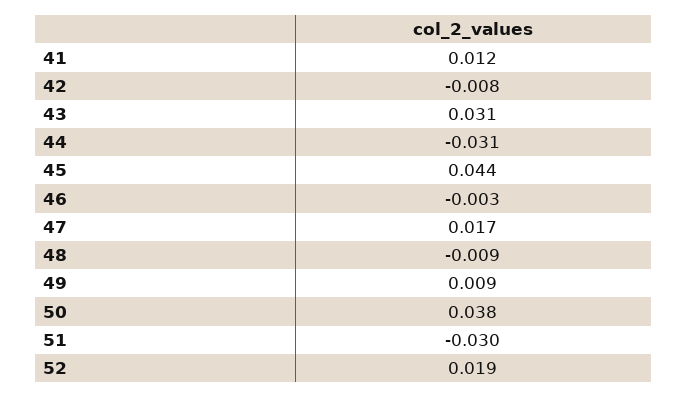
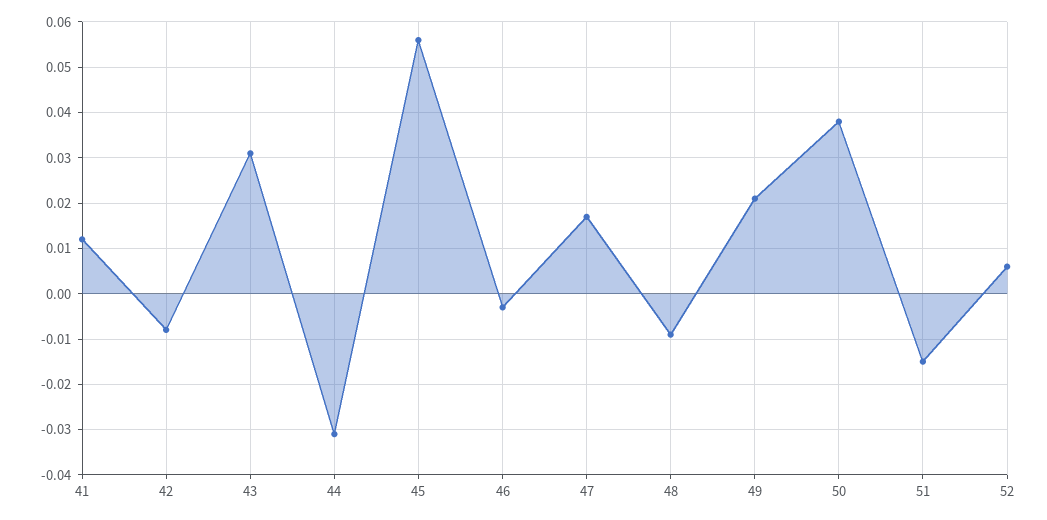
45: 0.044 -> 0.055
49: 0.009 -> 0.02
51: -0.03 -> -0.015
52: 0.019 -> 0.005

